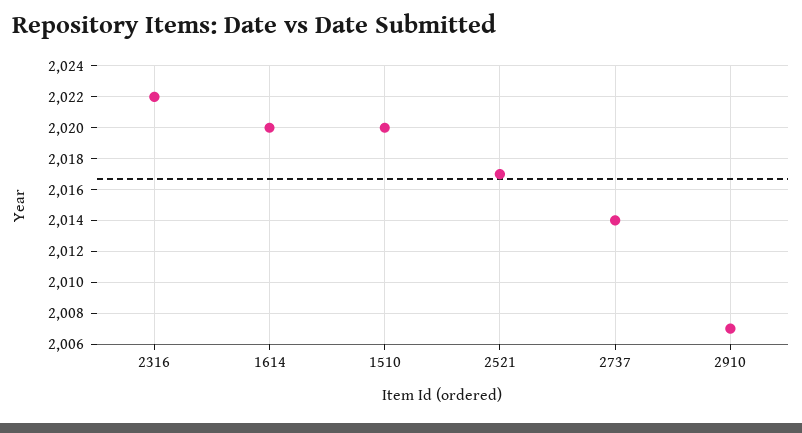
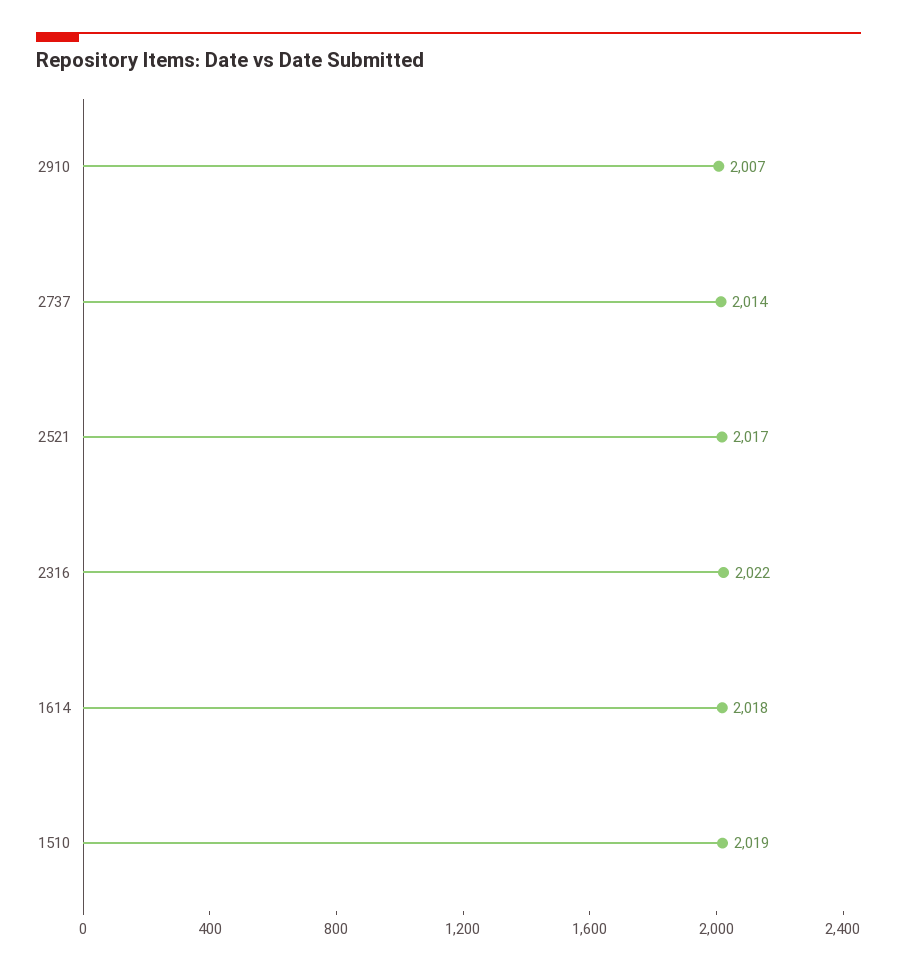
1614: 2020 -> 2018
1510: 2020 -> 2019

